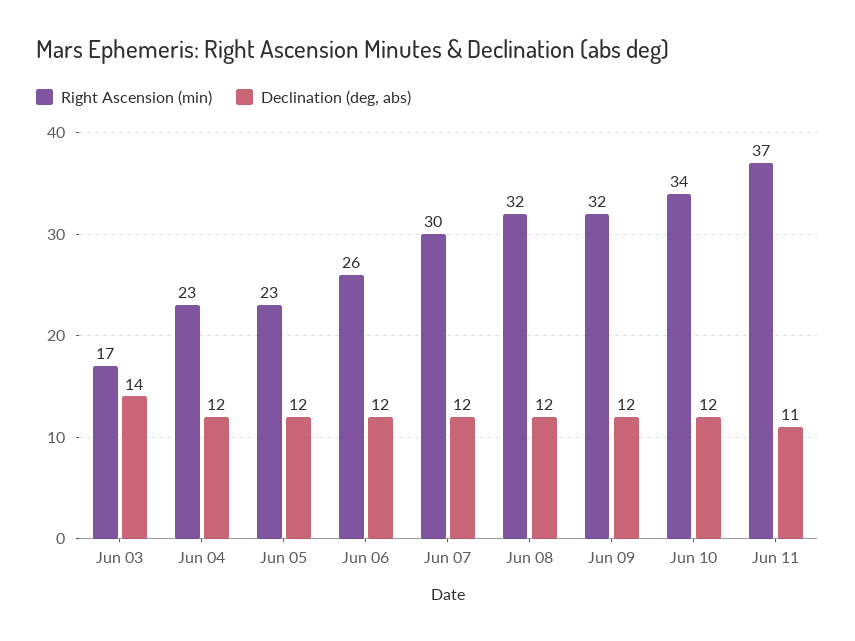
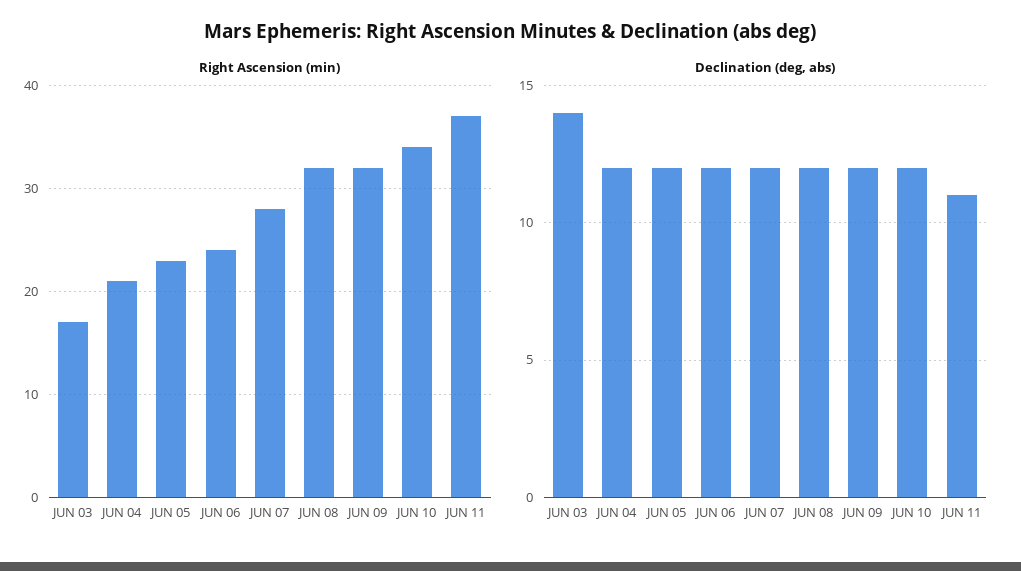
Right Ascension (min), Jun 04: 23 -> 21
Right Ascension (min), Jun 06: 26 -> 24
Right Ascension (min), Jun 07: 30 -> 28

